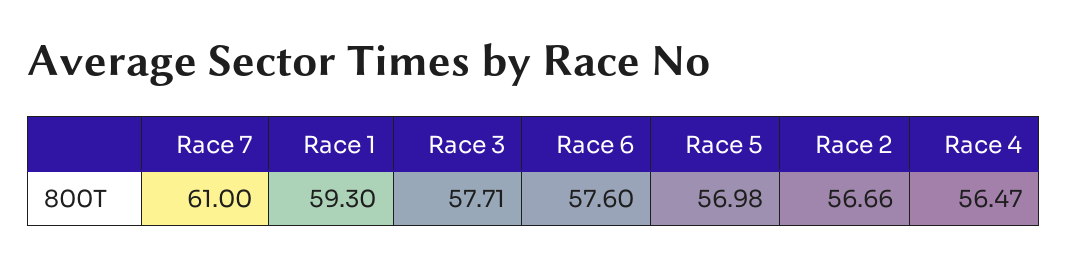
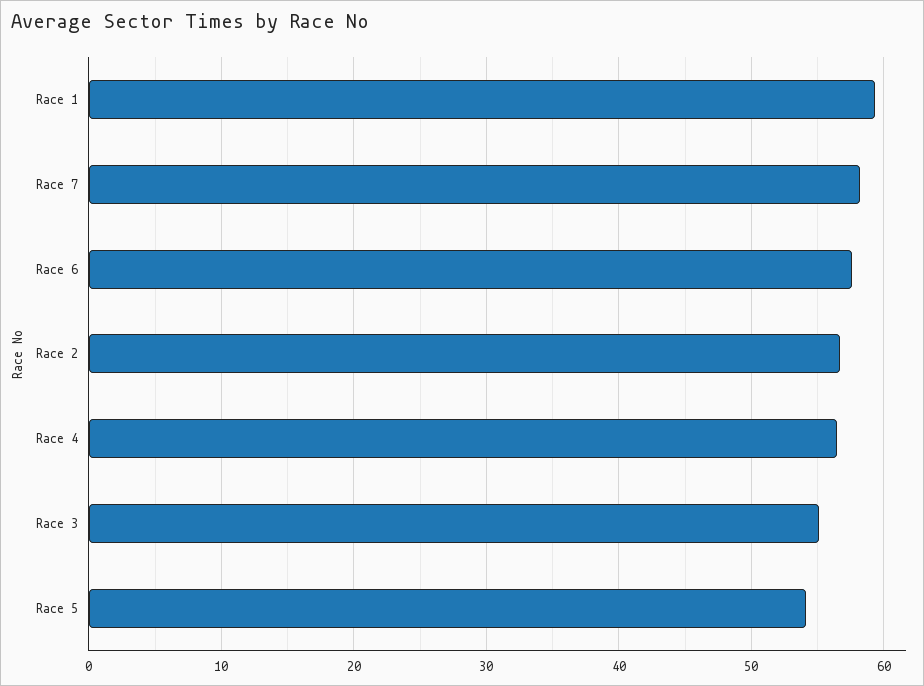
Race 7: 61 -> 58
Race 3: 57.71 -> 55
Race 5: 56.98 -> 54

